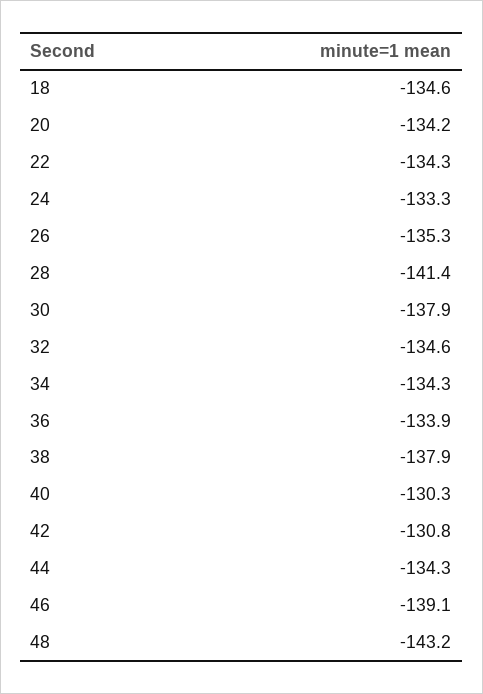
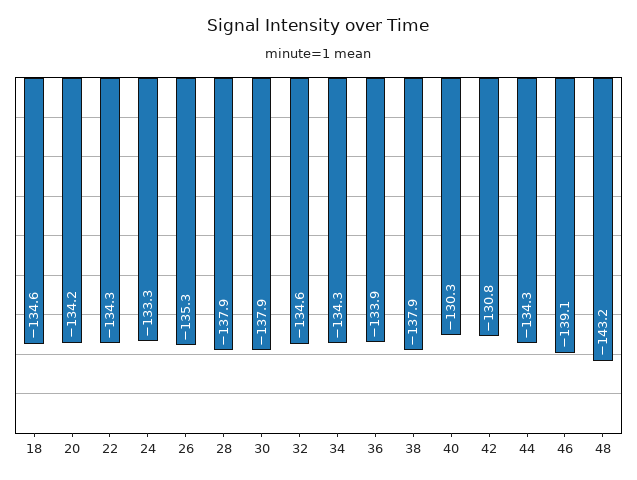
28: -141.4 -> -137.9

